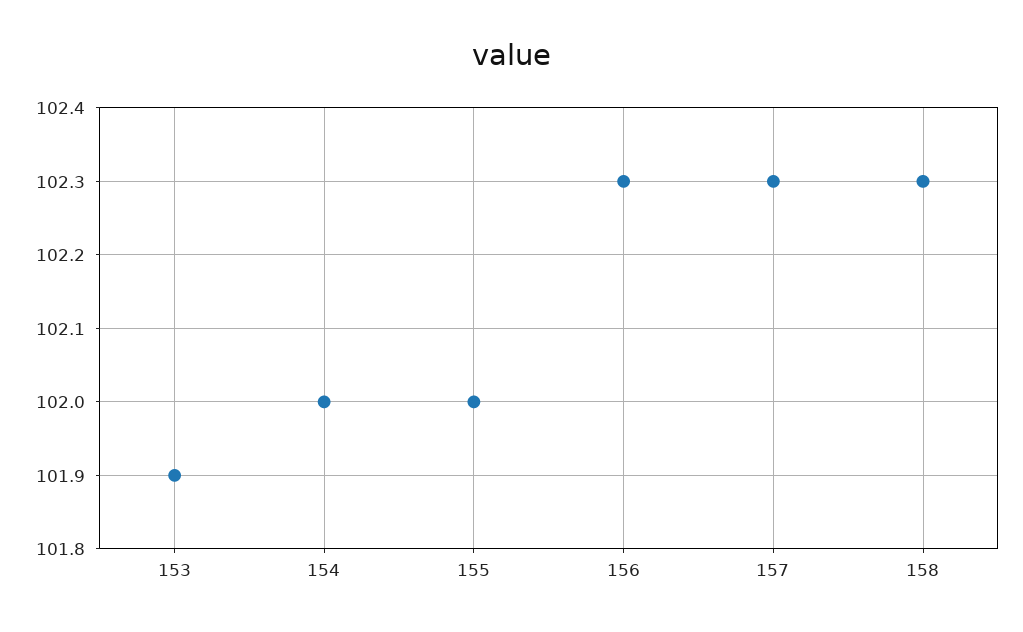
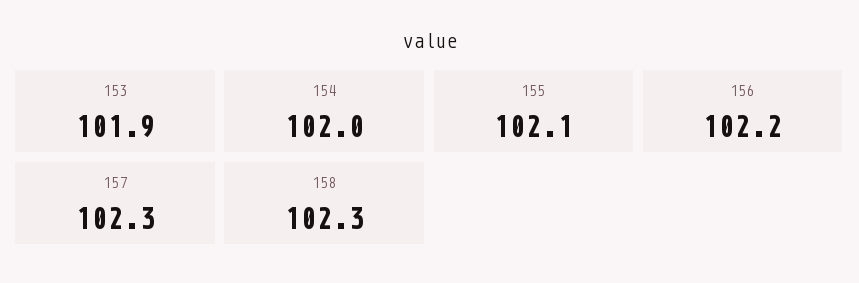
155: 102 -> 102.1
156: 102.3 -> 102.2

